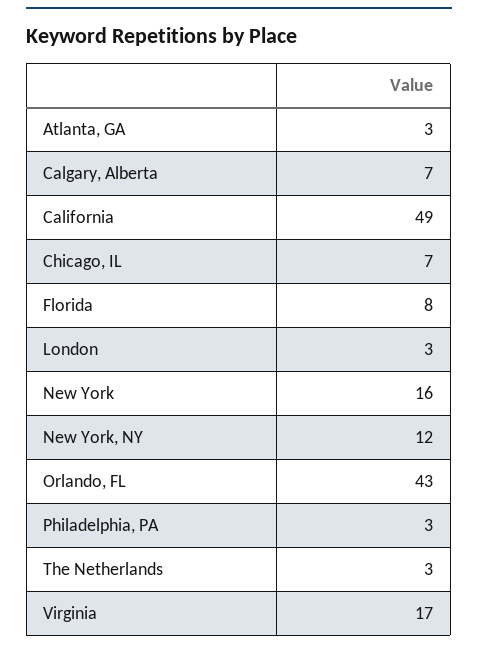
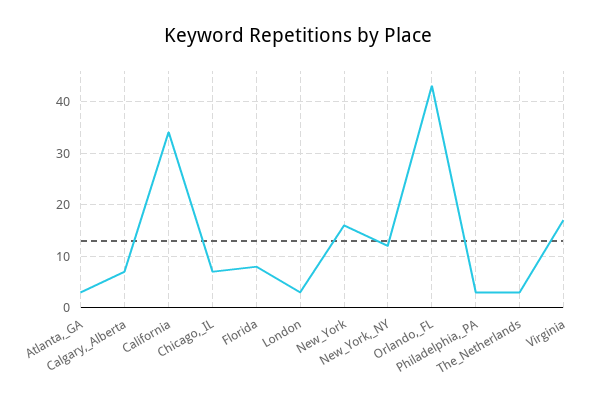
California: 49 -> 35

